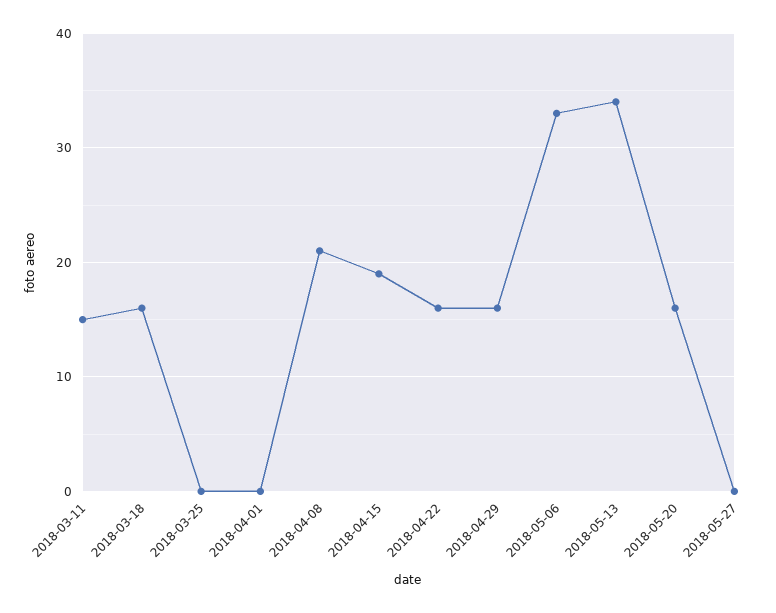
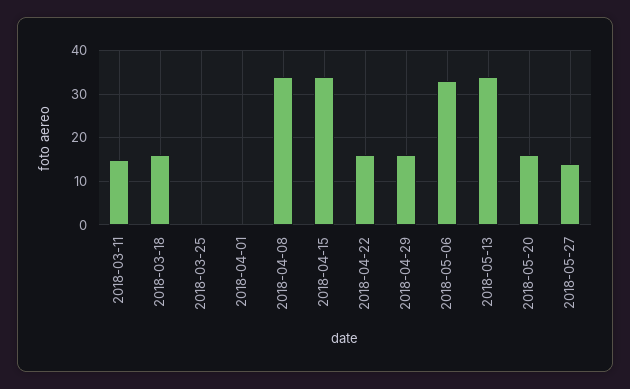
2018-04-08: 21 -> 35
2018-04-15: 19 -> 35
2018-05-27: 0 -> 15

